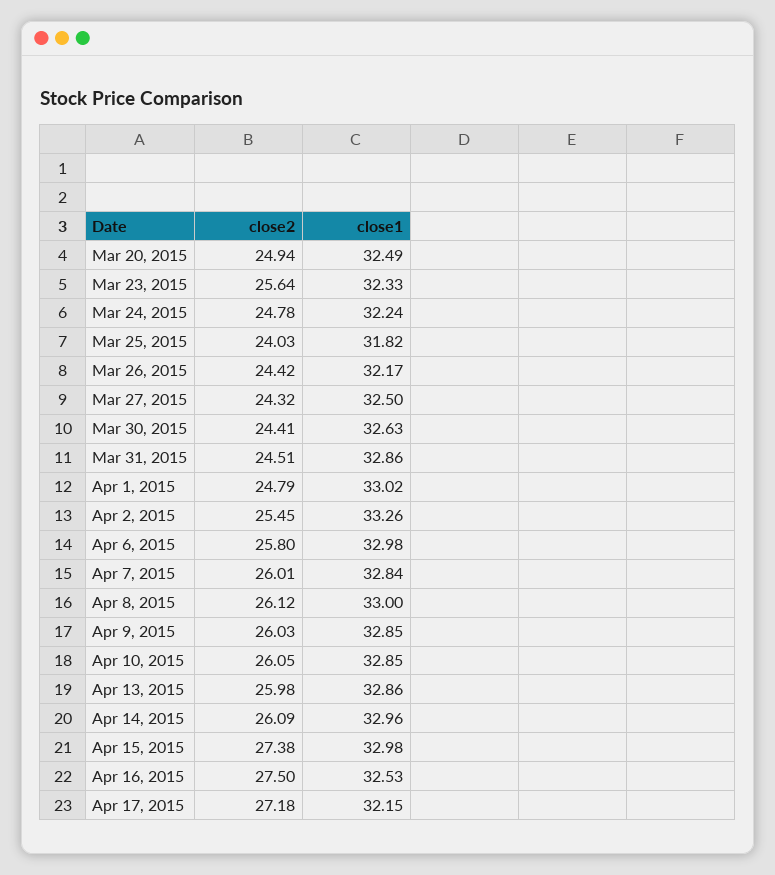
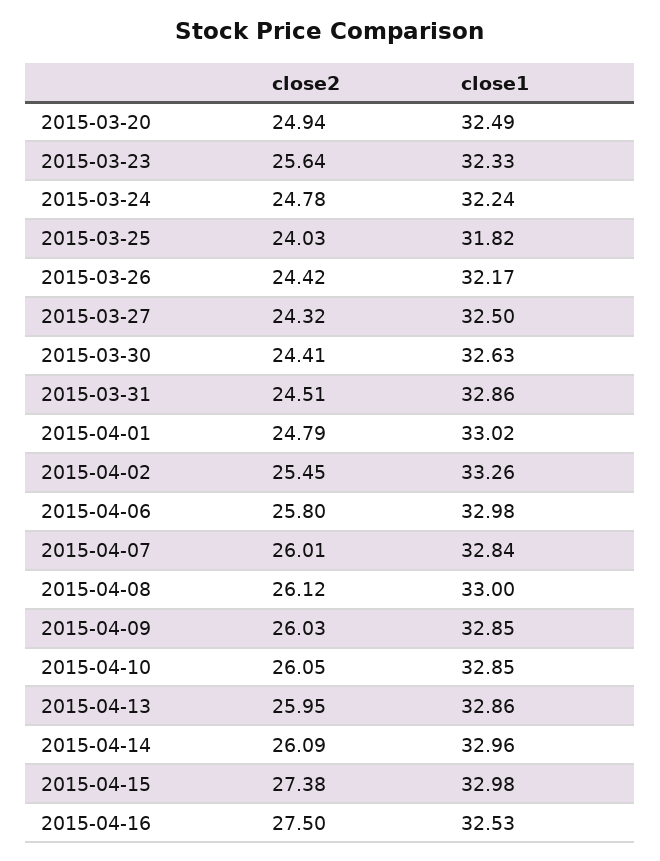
close2, Apr 13, 2015: 25.98 -> 25.95
close2, Apr 17, 2015: 27.18 -> none
close1, Apr 17, 2015: 32.15 -> none

